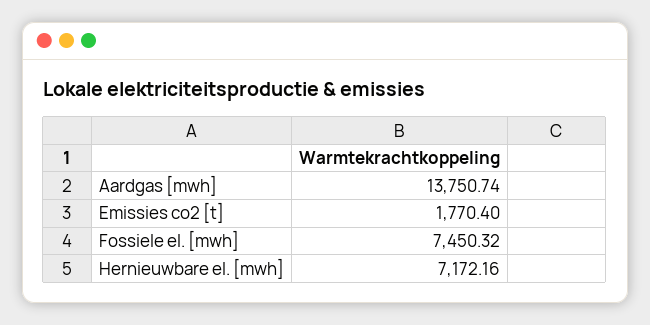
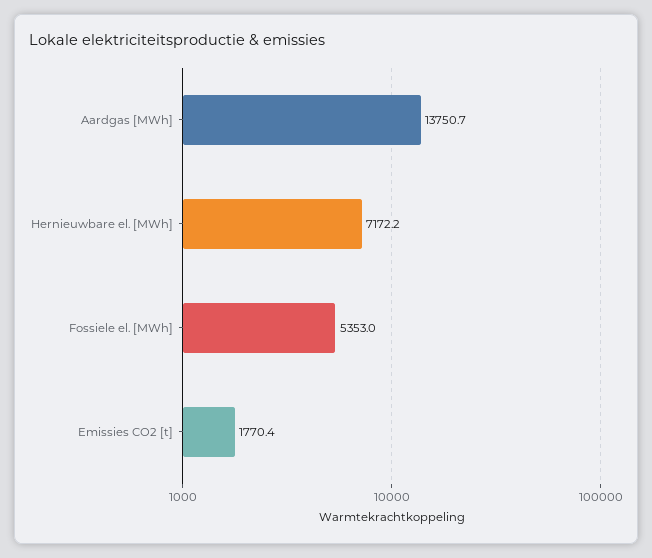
Fossiele el. [mwh]: 7450.32 -> 5353

